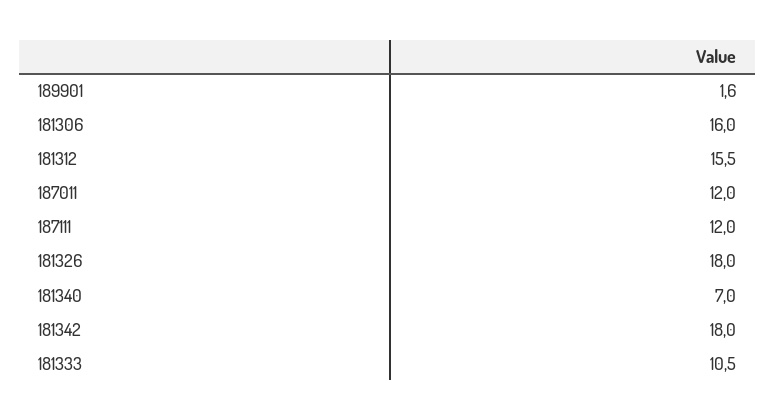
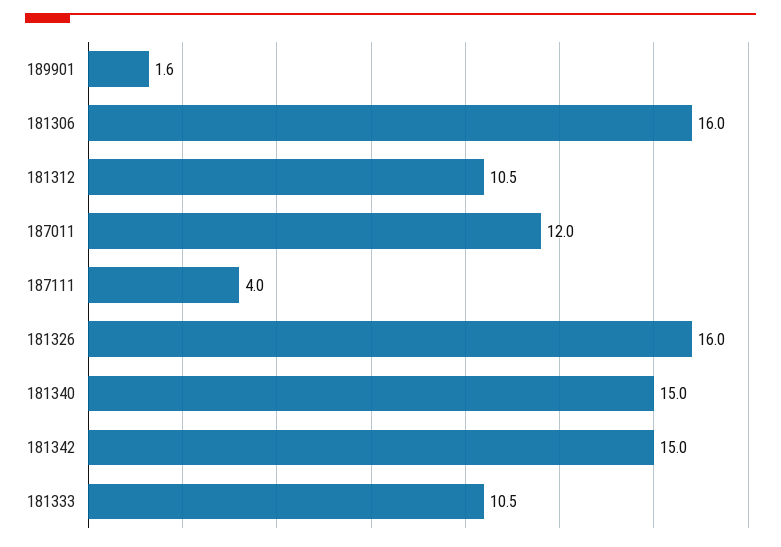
181312: 15.5 -> 10.5
187111: 12 -> 4
181326: 18 -> 16
181340: 7 -> 15
181342: 18 -> 15

